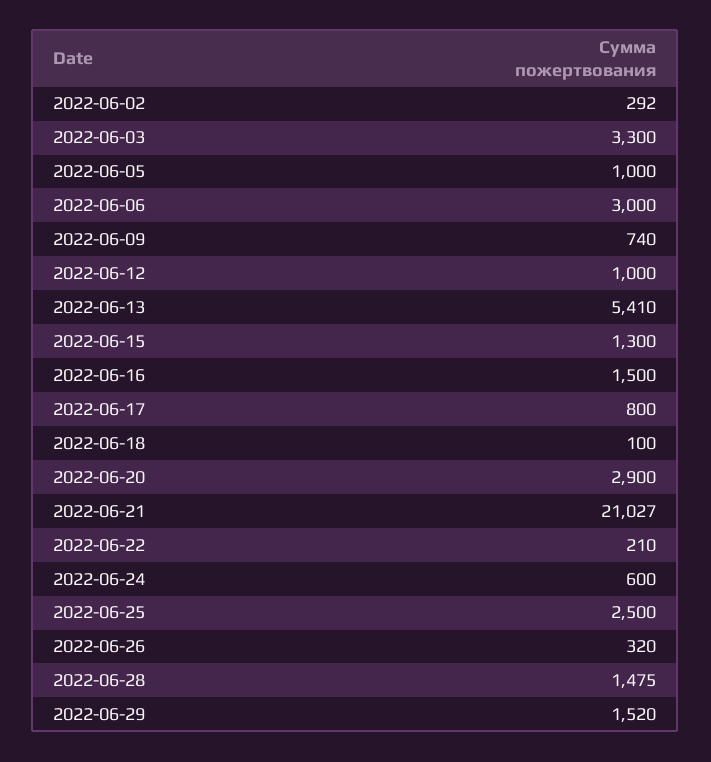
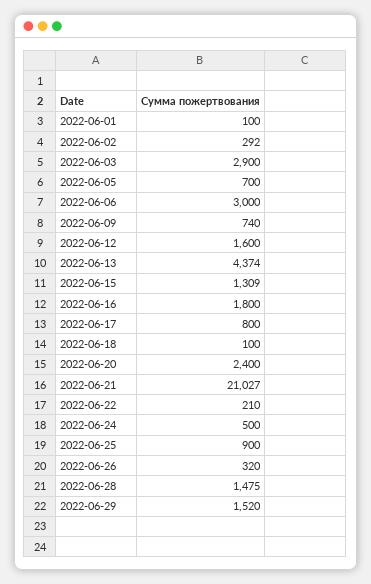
2022-06-03: 3300 -> 2900
2022-06-05: 1000 -> 700
2022-06-12: 1000 -> 1600
2022-06-13: 5410 -> 4374
2022-06-15: 1300 -> 1309
2022-06-16: 1500 -> 1800
2022-06-20: 2900 -> 2400
2022-06-24: 600 -> 500
2022-06-25: 2500 -> 900
2022-06-01: none -> 100

